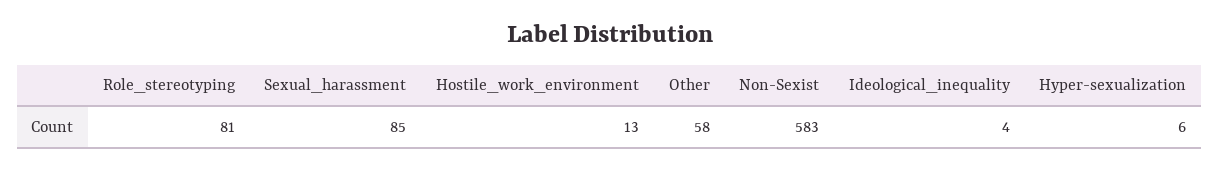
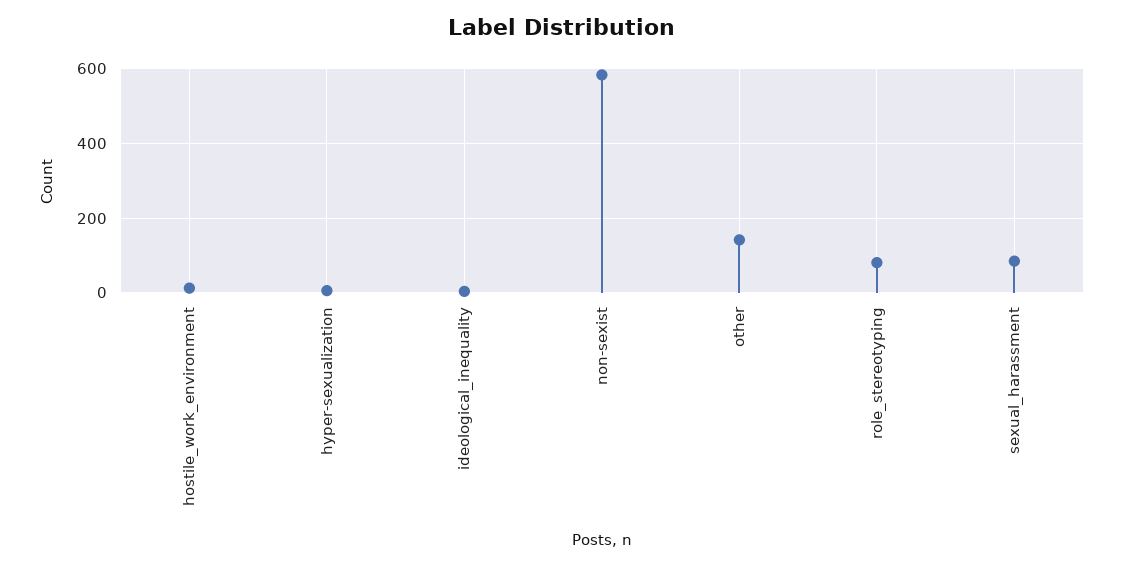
Other: 58 -> 140

